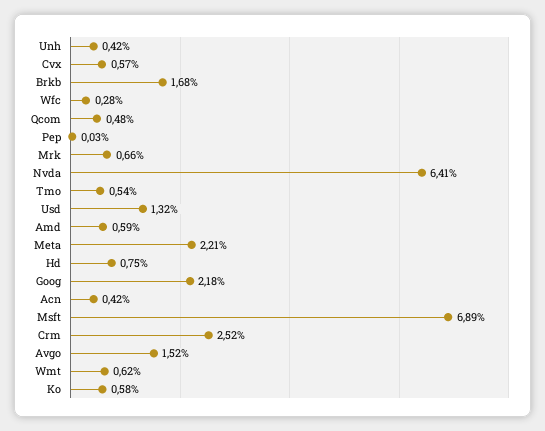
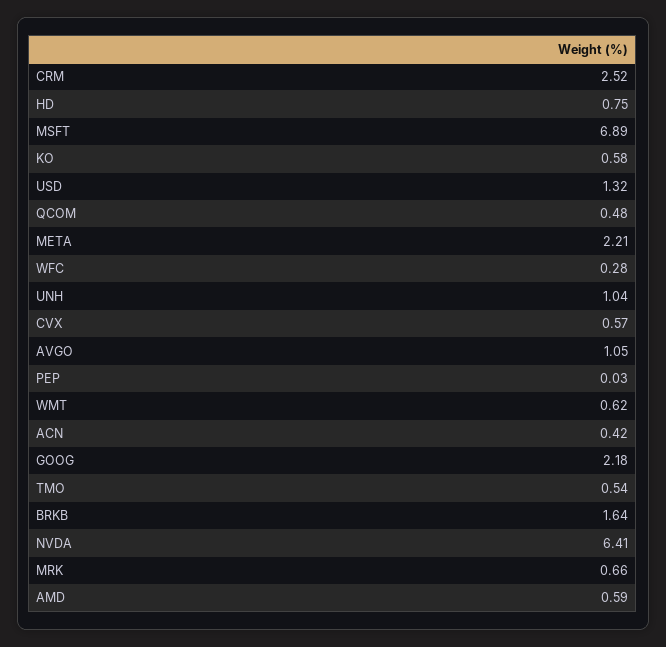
Unh: 0.42 -> 1.04
Brkb: 1.68 -> 1.64
Avgo: 1.52 -> 1.05

